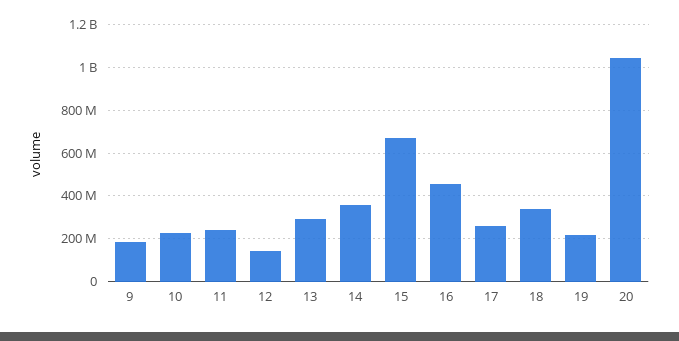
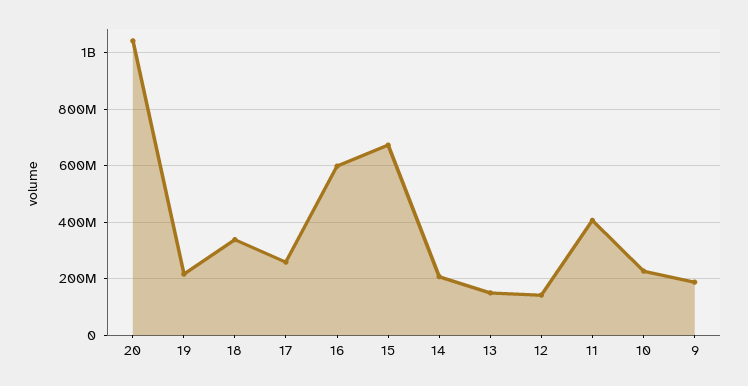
11: 250000000 -> 400000000
13: 300000000 -> 150000000
14: 350000000 -> 200000000
16: 450000000 -> 600000000

